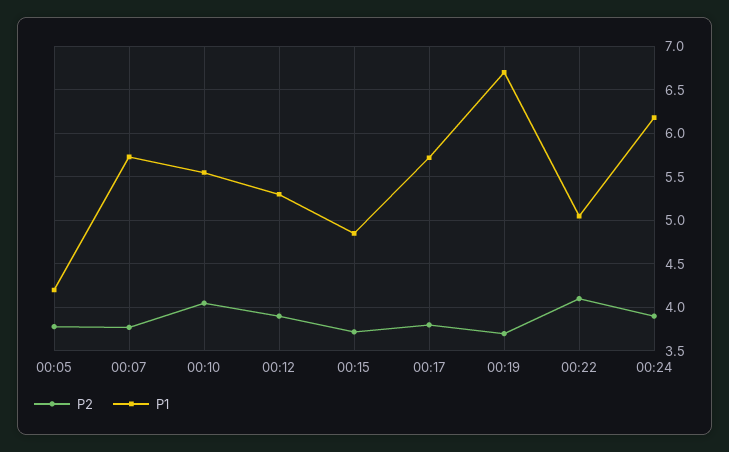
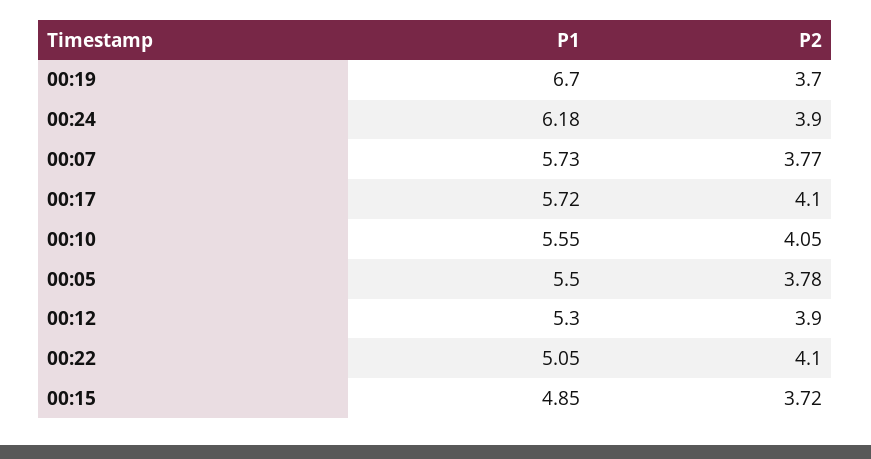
P1, 00:05: 4.2 -> 5.5
P2, 00:17: 3.8 -> 4.1

